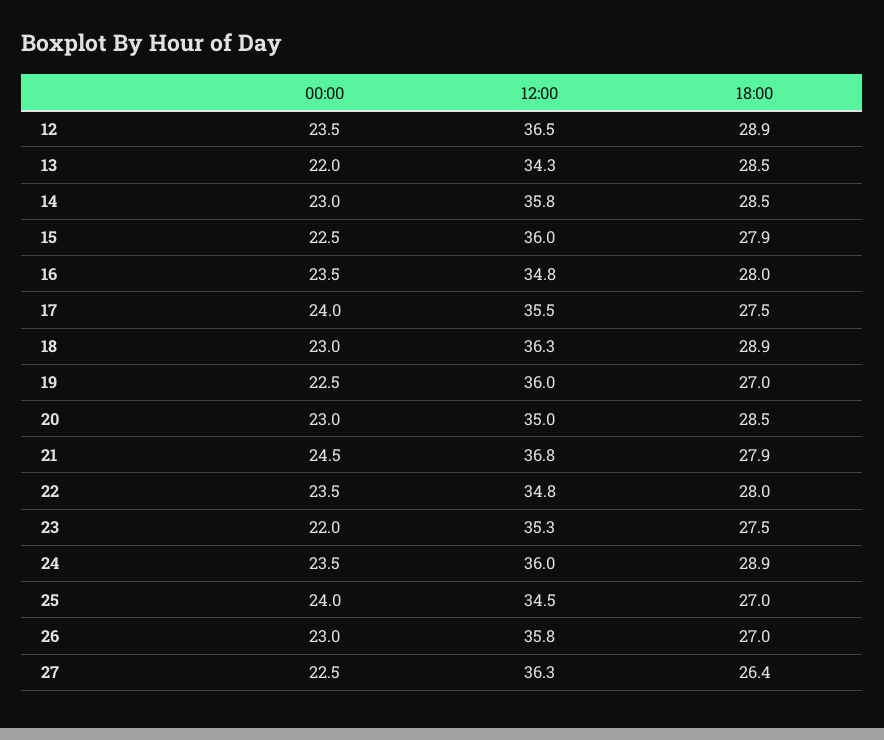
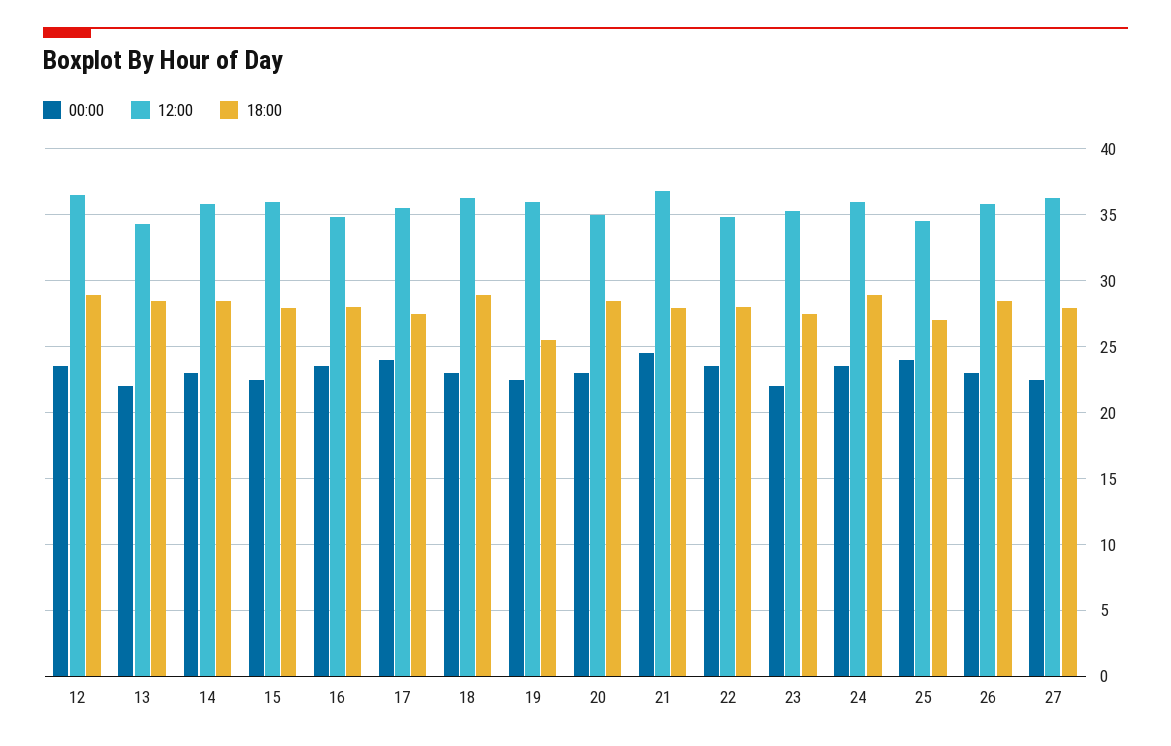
18:00, 19: 27 -> 25.5
18:00, 26: 27 -> 28.5
18:00, 27: 26.4 -> 28

